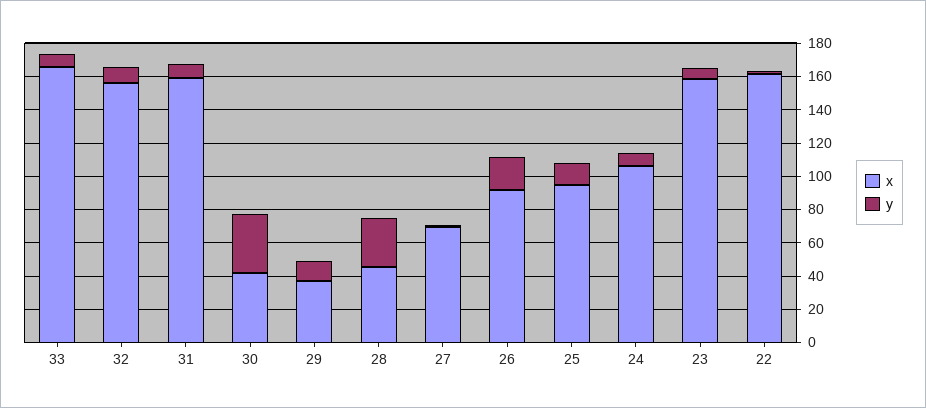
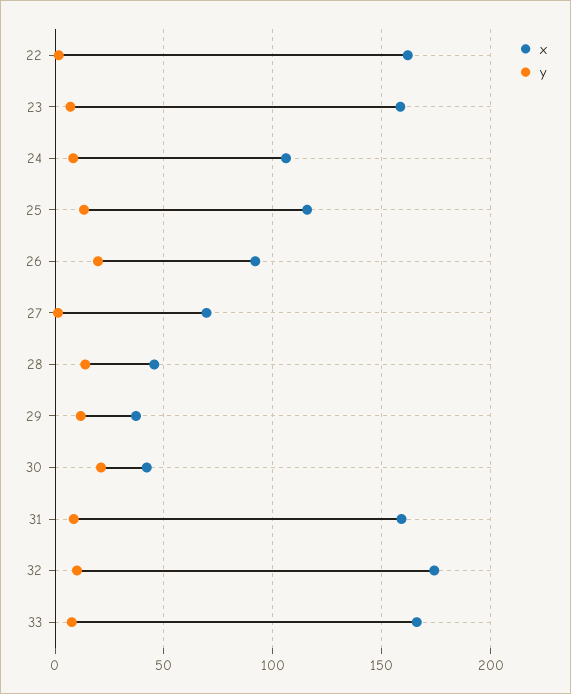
x, 32: 155 -> 175
y, 30: 35 -> 20
y, 28: 30 -> 15
x, 25: 95 -> 115

